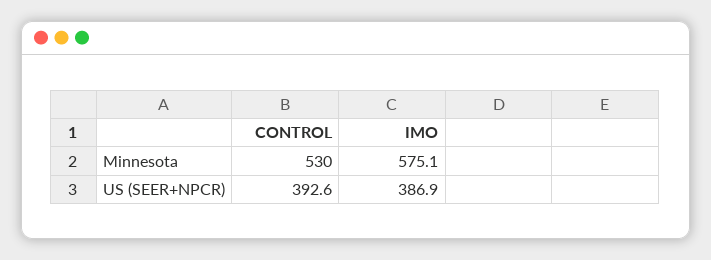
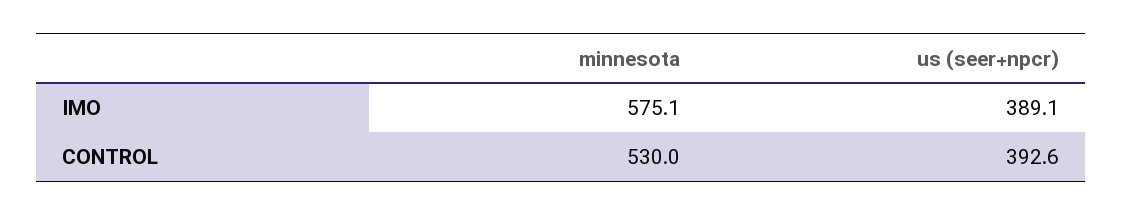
IMO, US (SEER+NPCR): 386.9 -> 389.1

